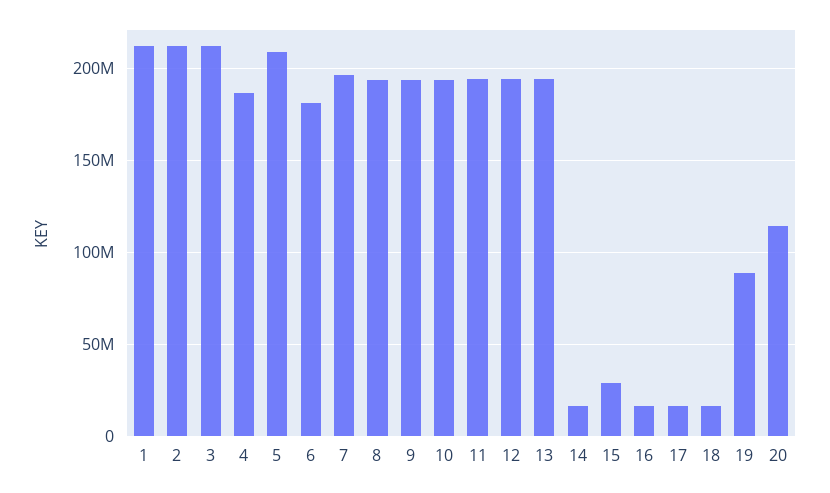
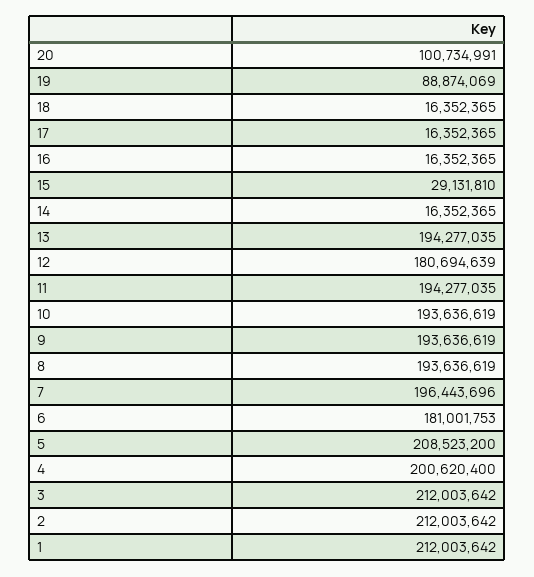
4: 185000000 -> 200620400
12: 195000000 -> 180694639
20: 115000000 -> 100734991

